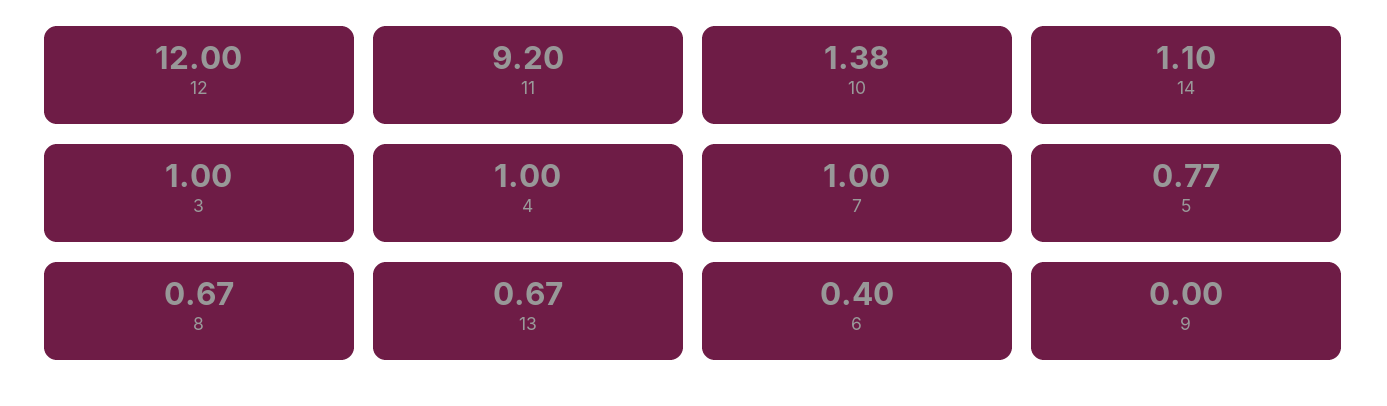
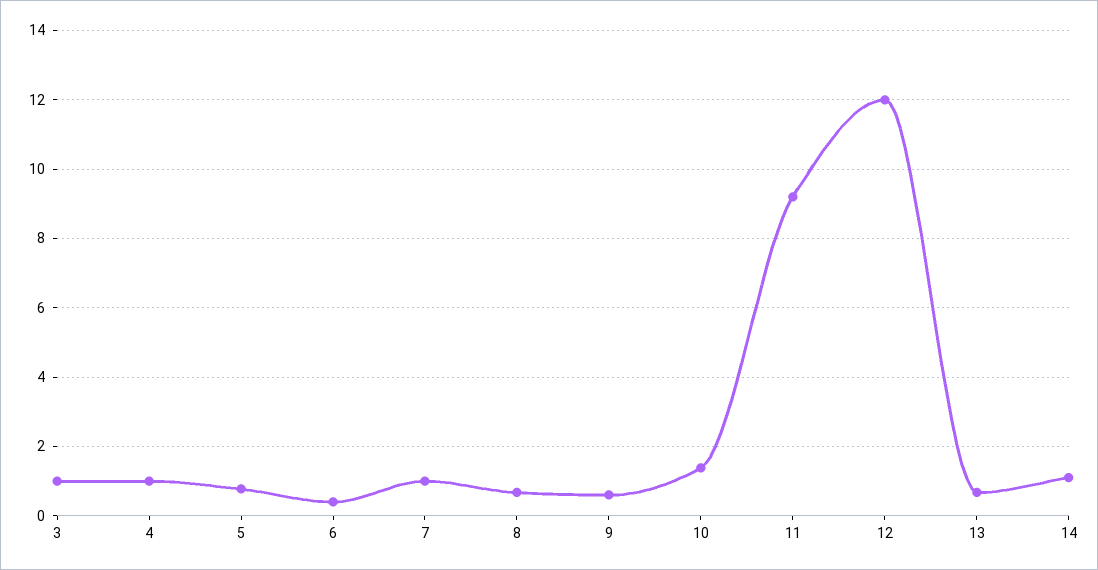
9: 0 -> 0.6

